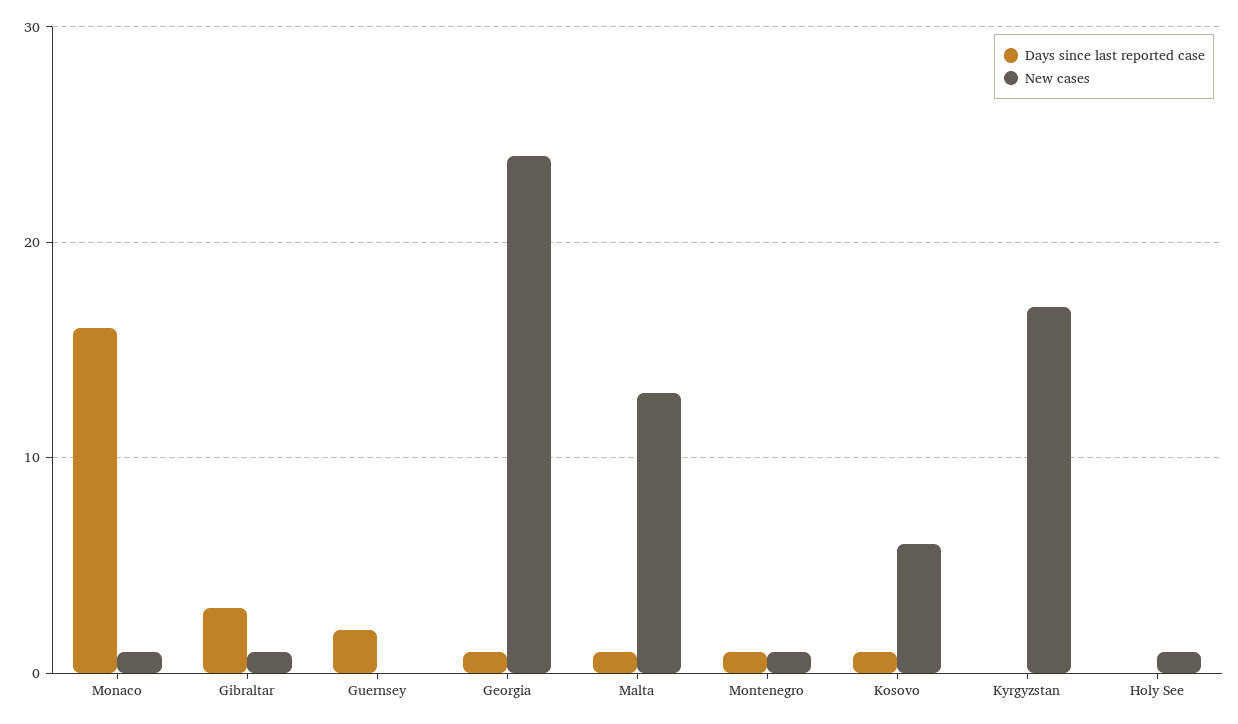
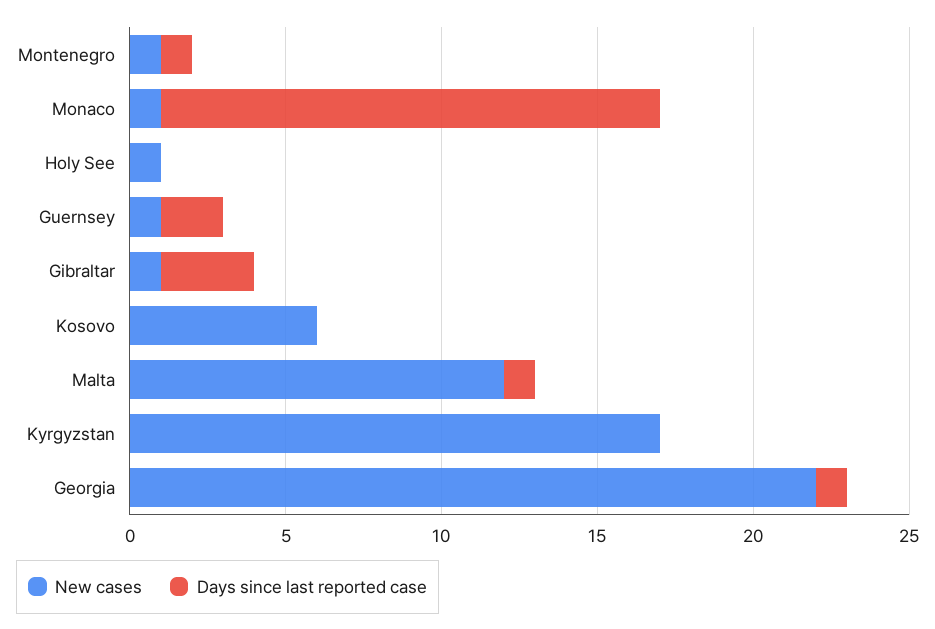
New cases, Guernsey: 0 -> 1
New cases, Georgia: 24 -> 22
New cases, Malta: 13 -> 12
Days since last reported case, Kosovo: 1 -> 0

